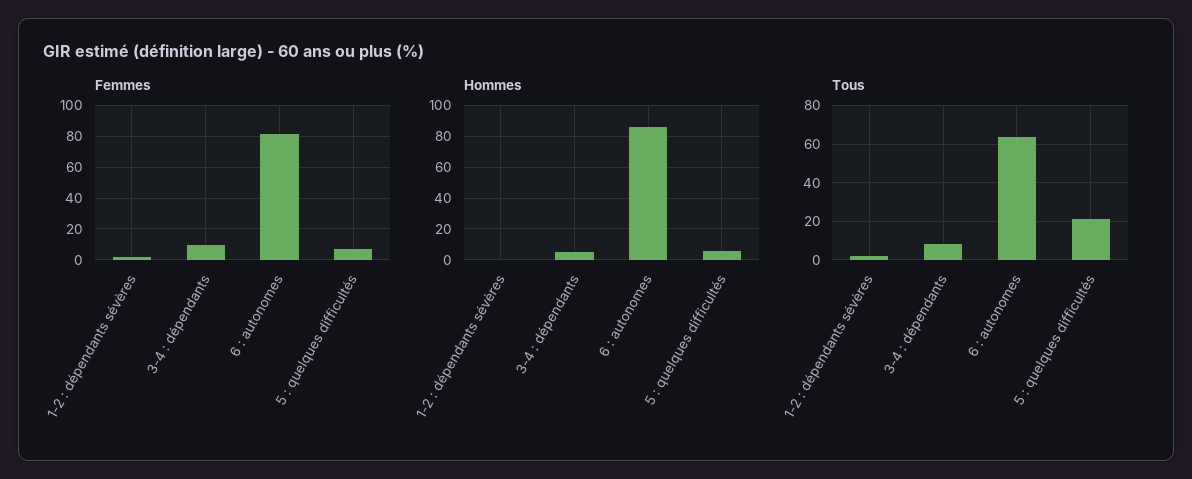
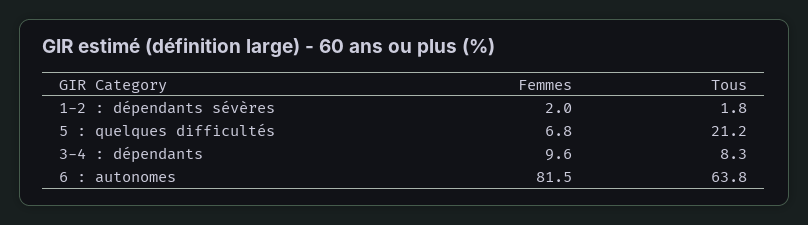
Hommes, 1-2 : dépendants sévères: 0 -> none
Hommes, 3-4 : dépendants: 5 -> none
Hommes, 6 : autonomes: 85 -> none
Hommes, 5 : quelques difficultés: 5 -> none

